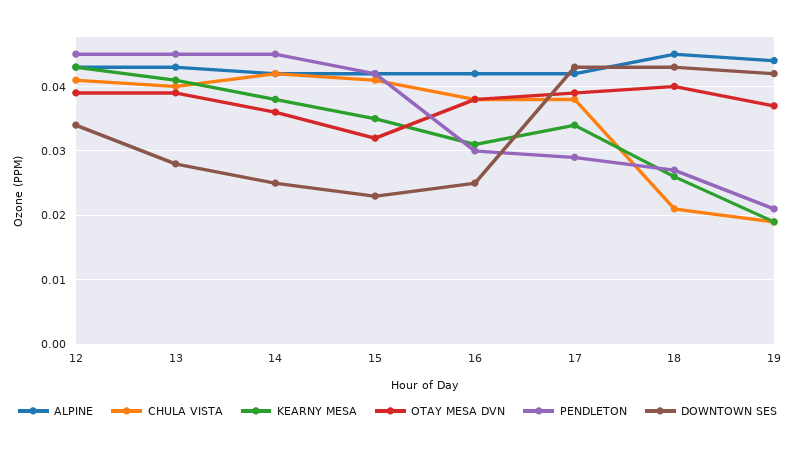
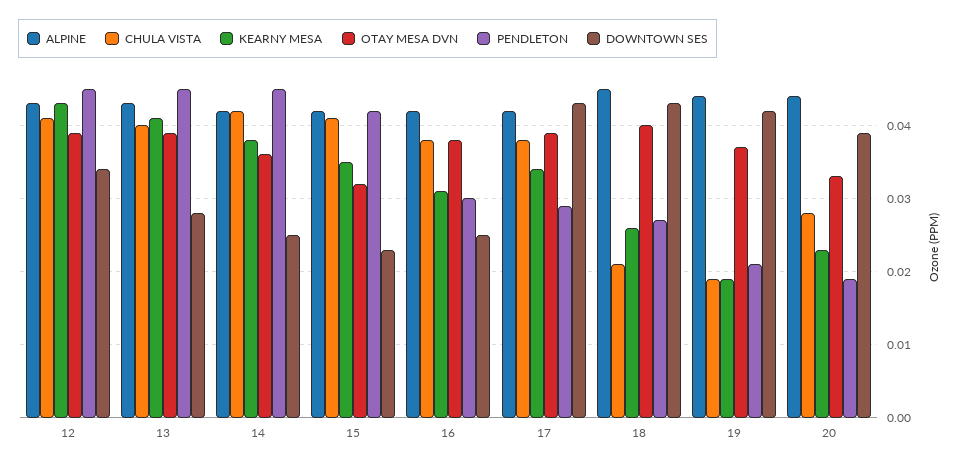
ALPINE, 20: none -> 0.044
CHULA VISTA, 20: none -> 0.028
KEARNY MESA, 20: none -> 0.023
OTAY MESA DVN, 20: none -> 0.033
PENDLETON, 20: none -> 0.019
DOWNTOWN SES, 20: none -> 0.039

